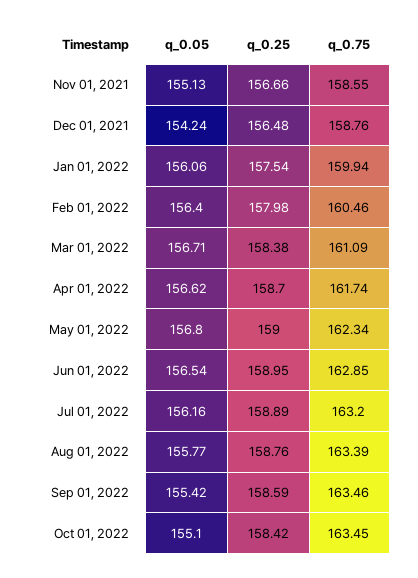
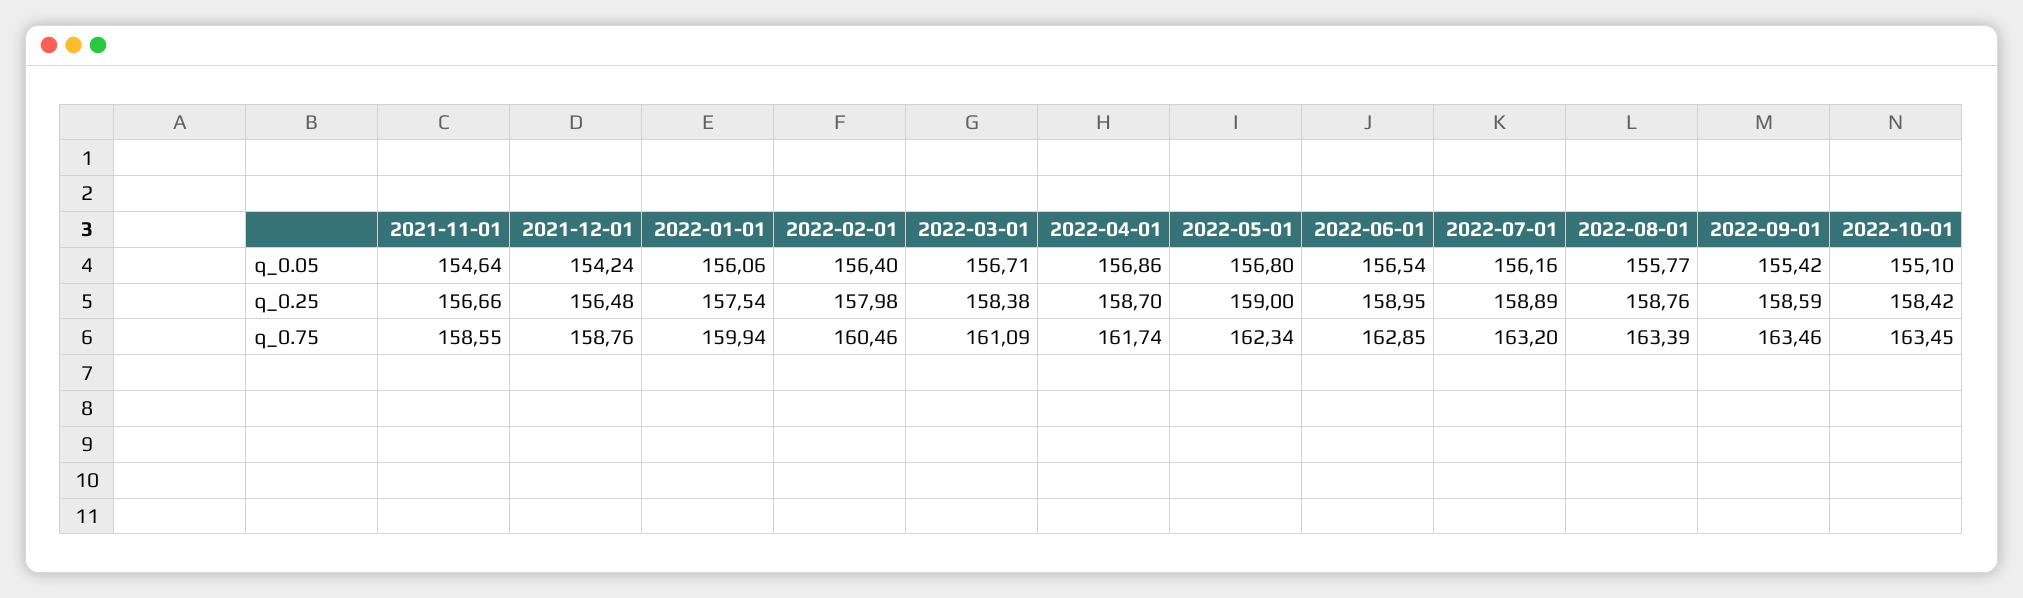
q_0.05, Nov 01, 2021: 155.13 -> 154.64
q_0.05, Apr 01, 2022: 156.62 -> 156.86

